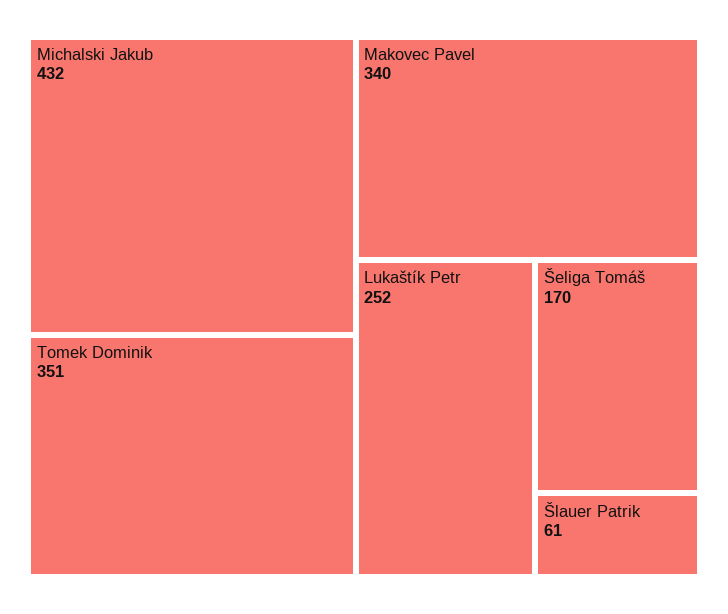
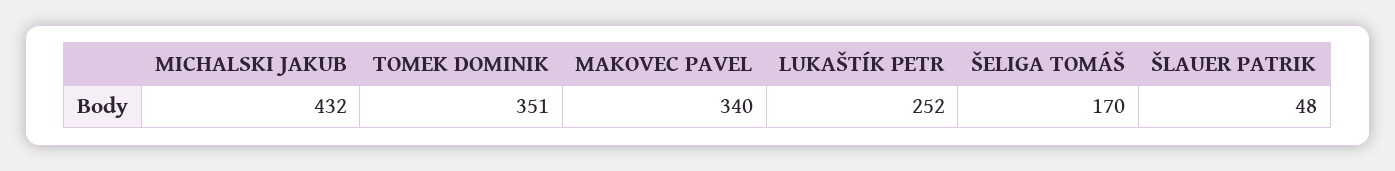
Šlauer Patrik: 61 -> 48

